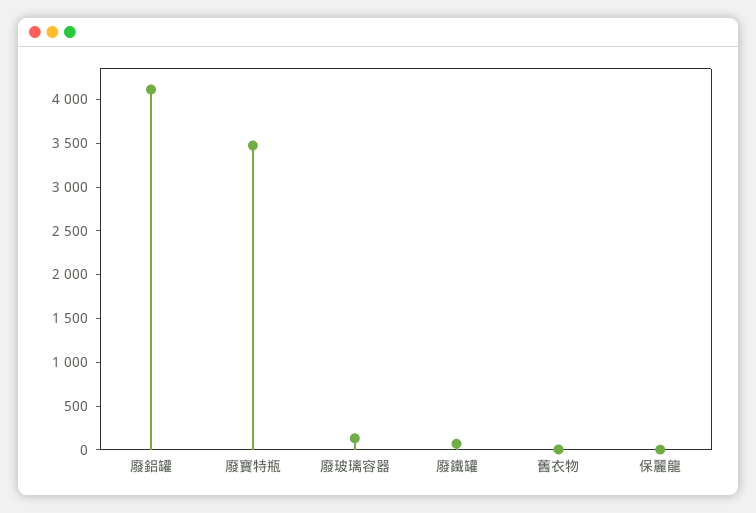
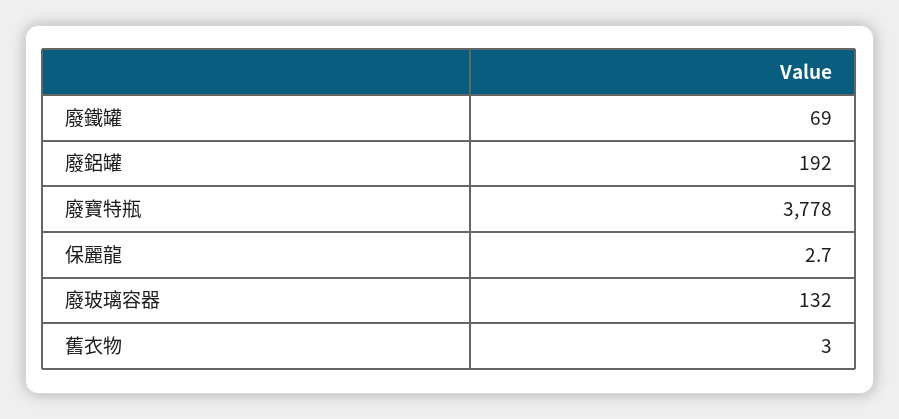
廢鋁罐: 4100 -> 192
廢寶特瓶: 3500 -> 3778

